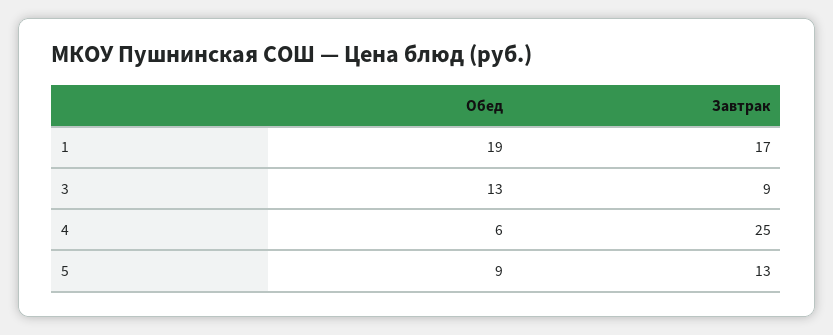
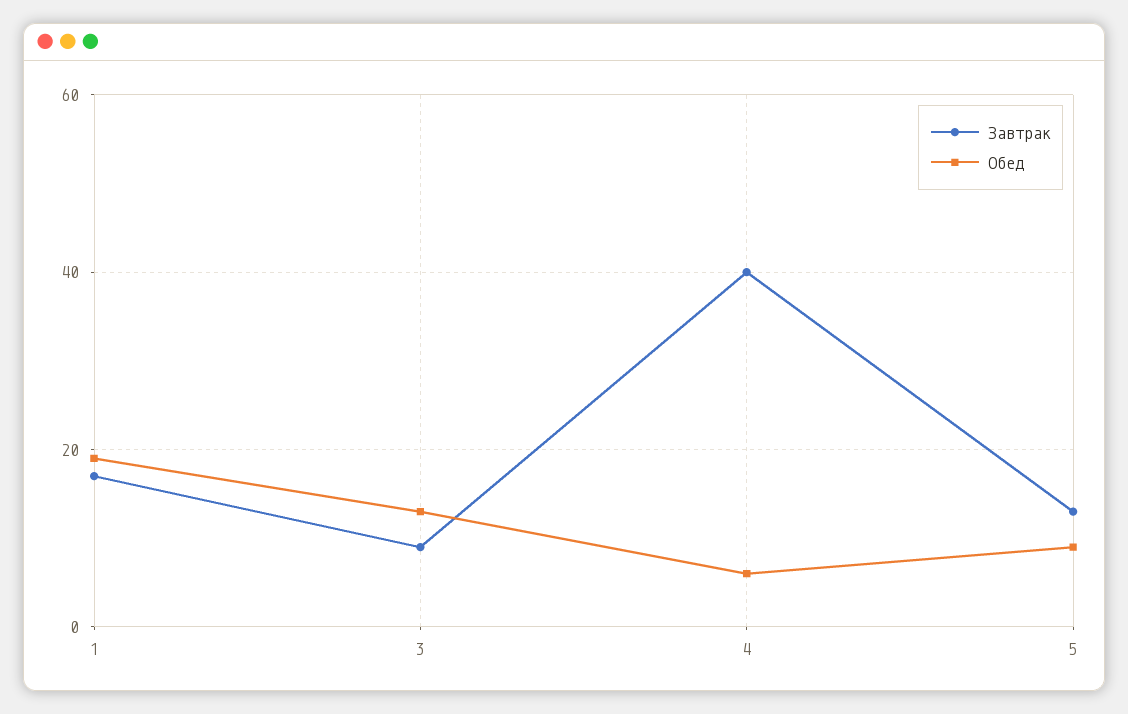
Завтрак, 4: 25 -> 40

